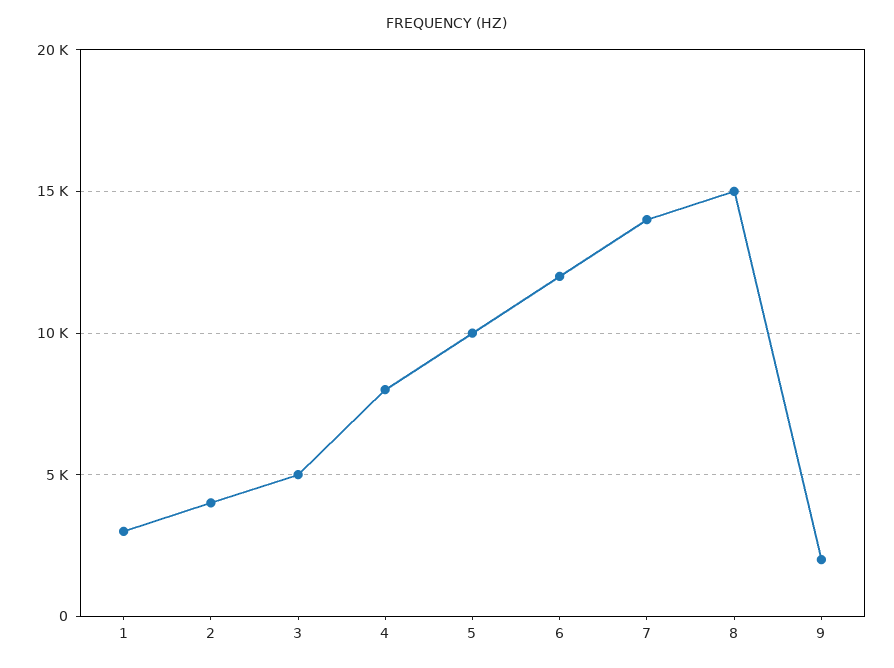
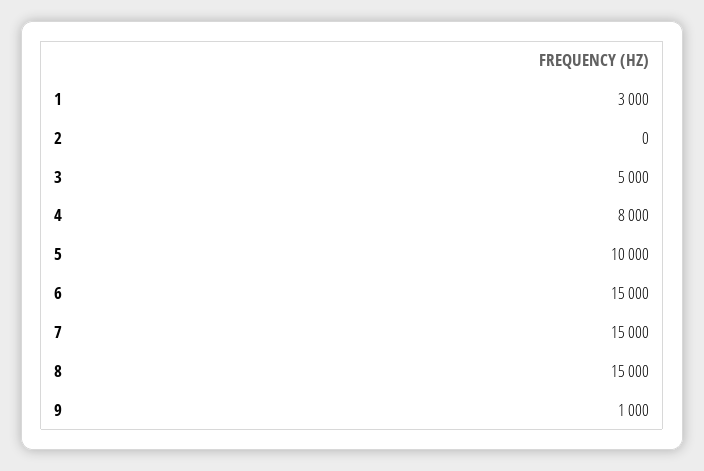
2: 4000 -> 0
6: 12000 -> 15000
7: 14000 -> 15000
9: 2000 -> 1000

